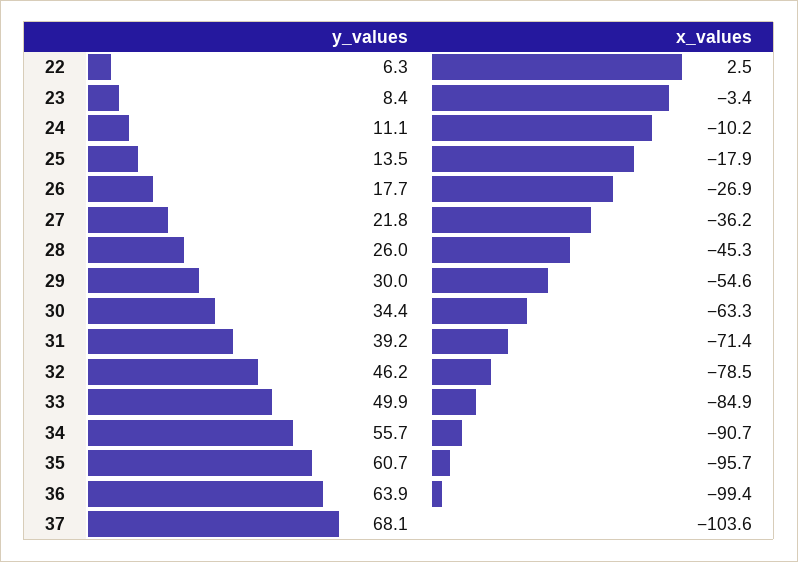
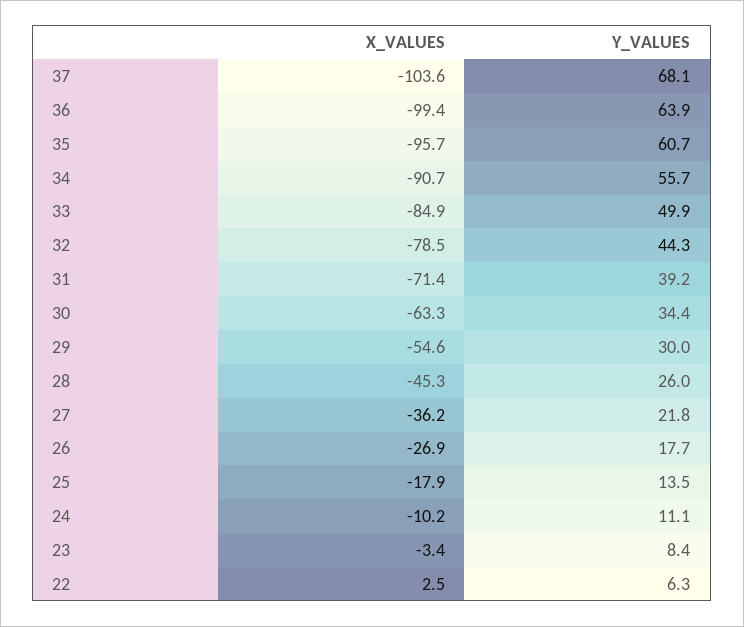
y_values, 32: 46.2 -> 44.3

